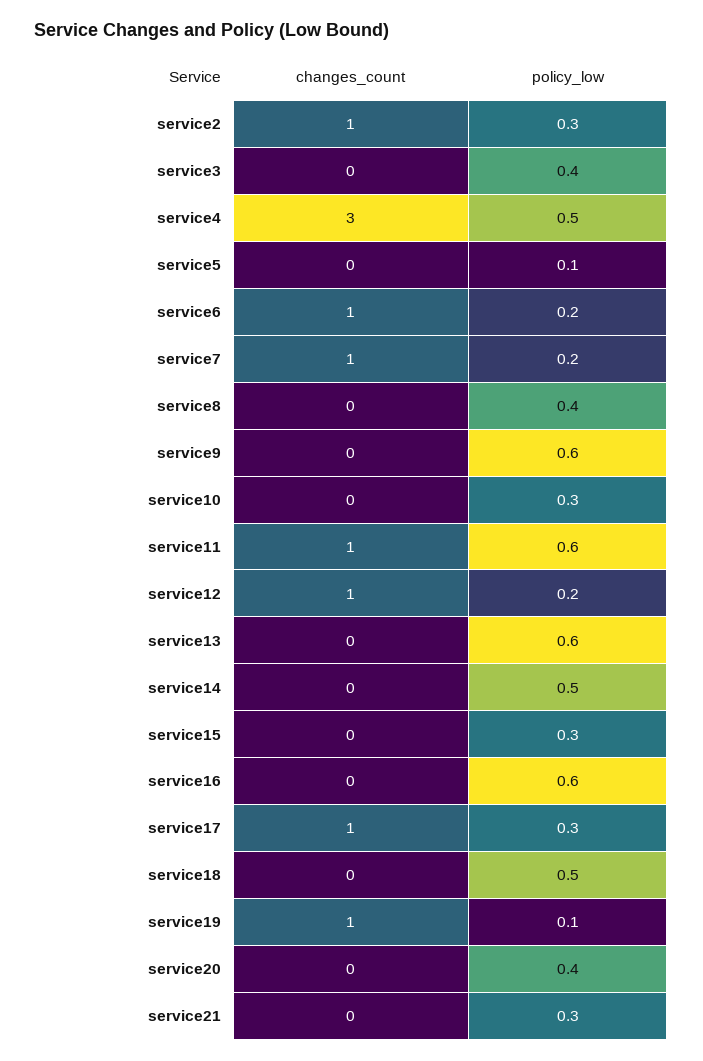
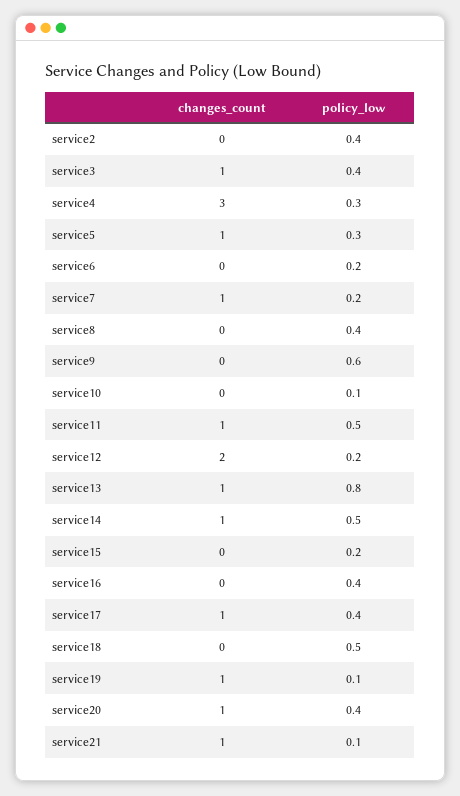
changes_count, service2: 1 -> 0
policy_low, service2: 0.3 -> 0.4
changes_count, service3: 0 -> 1
policy_low, service4: 0.5 -> 0.3
changes_count, service5: 0 -> 1
policy_low, service5: 0.1 -> 0.3
changes_count, service6: 1 -> 0
policy_low, service10: 0.3 -> 0.1
policy_low, service11: 0.6 -> 0.5
changes_count, service12: 1 -> 2
changes_count, service13: 0 -> 1
policy_low, service13: 0.6 -> 0.8
changes_count, service14: 0 -> 1
policy_low, service15: 0.3 -> 0.2
policy_low, service16: 0.6 -> 0.4
policy_low, service17: 0.3 -> 0.4
changes_count, service20: 0 -> 1
changes_count, service21: 0 -> 1
policy_low, service21: 0.3 -> 0.1

